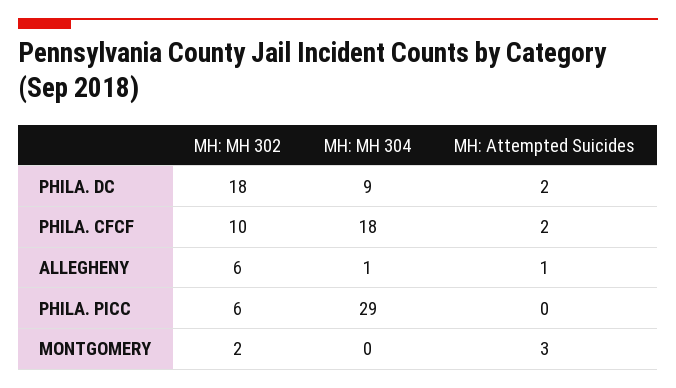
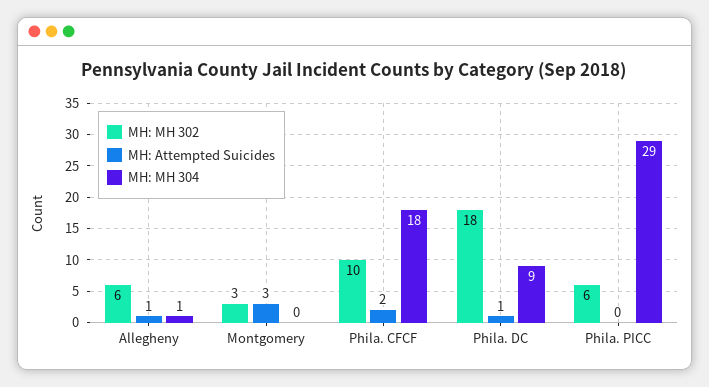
MH: Attempted Suicides, PHILA. DC: 2 -> 1
MH: MH 302, MONTGOMERY: 2 -> 3

